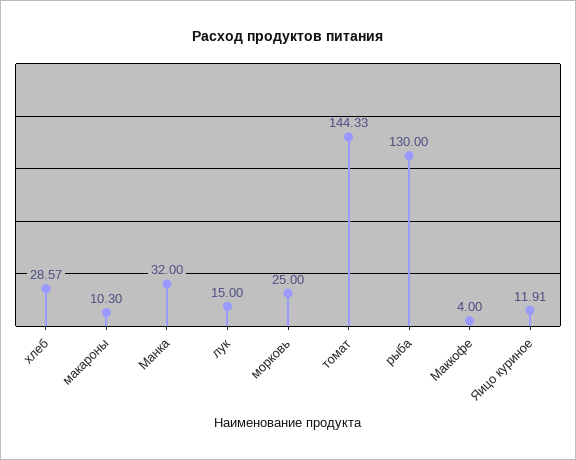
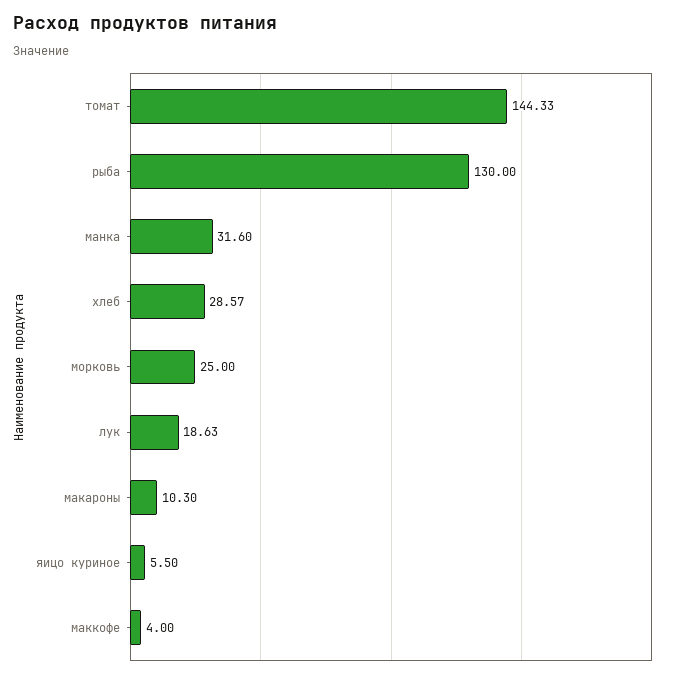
Манка: 32 -> 31.6
лук: 15 -> 18.63
Яицо куриное: 11.91 -> 5.5

